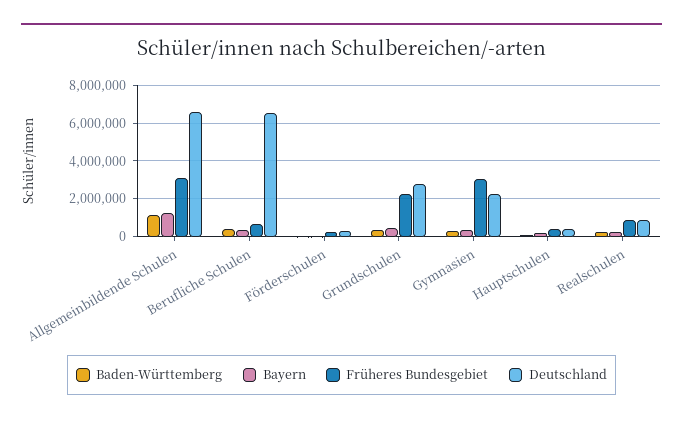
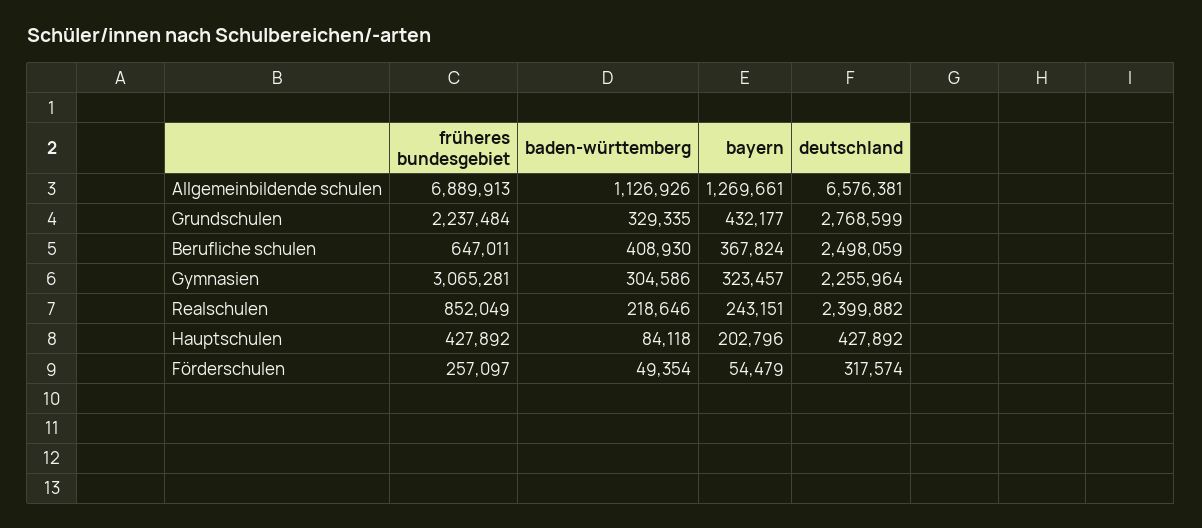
Früheres Bundesgebiet, Allgemeinbildende Schulen: 3000000 -> 6889913
Deutschland, Berufliche Schulen: 6500000 -> 2498059
Deutschland, Realschulen: 1000000 -> 2399882

